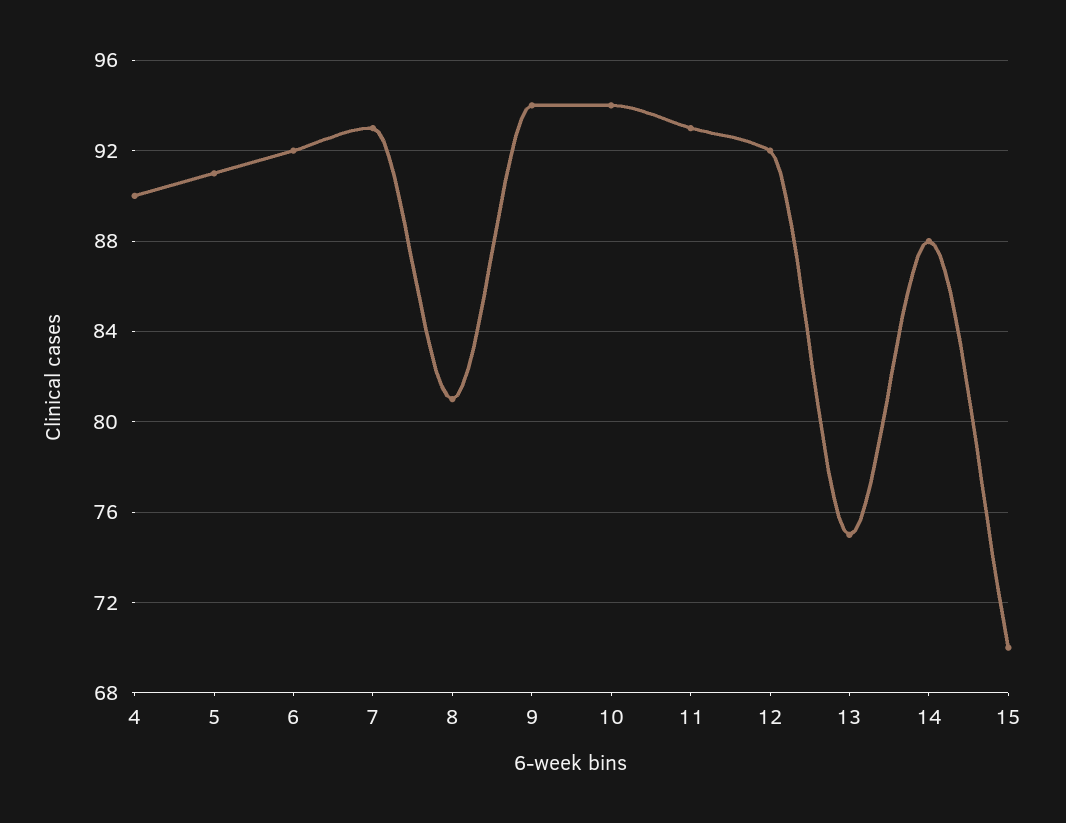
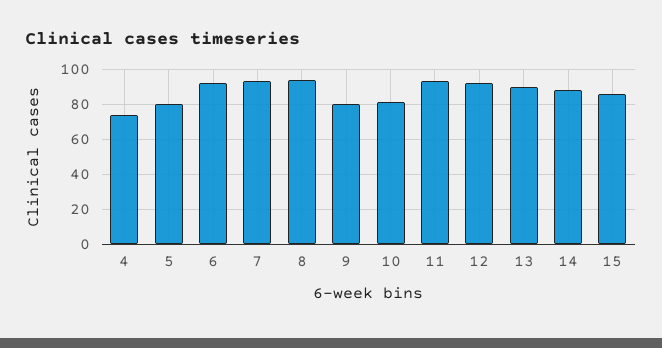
4: 90 -> 75
5: 91 -> 80
8: 81 -> 95
9: 94 -> 80
10: 94 -> 80
13: 75 -> 90
15: 70 -> 85

